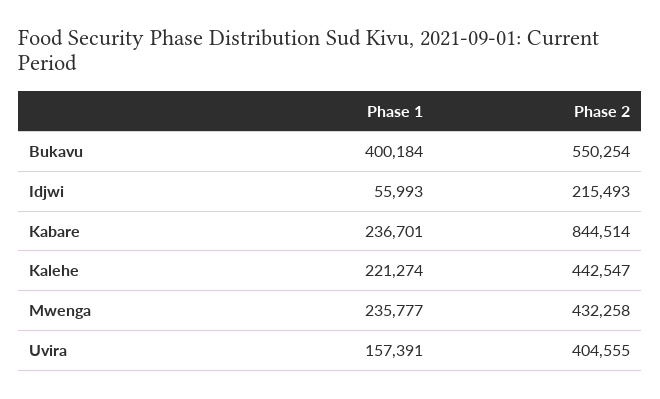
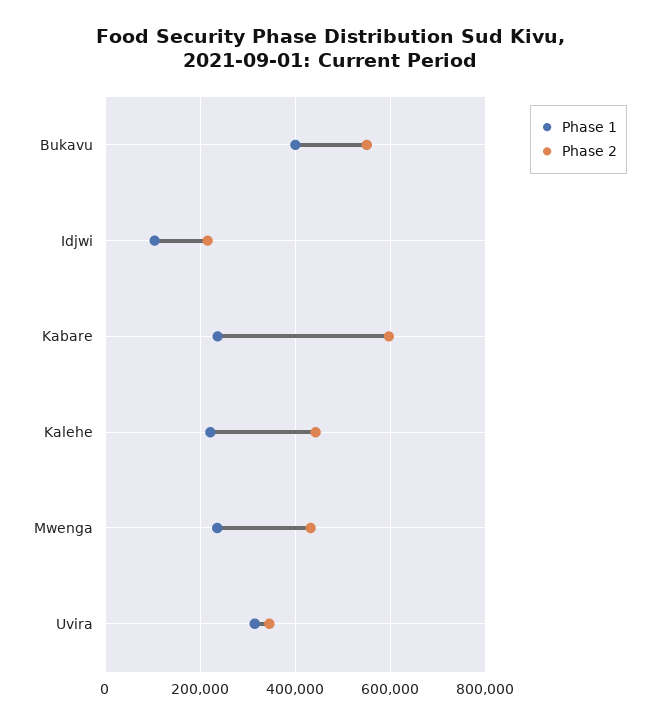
Phase 1, Idjwi: 55993 -> 100000
Phase 2, Kabare: 844514 -> 600000
Phase 1, Uvira: 157391 -> 320000
Phase 2, Uvira: 404555 -> 340000

